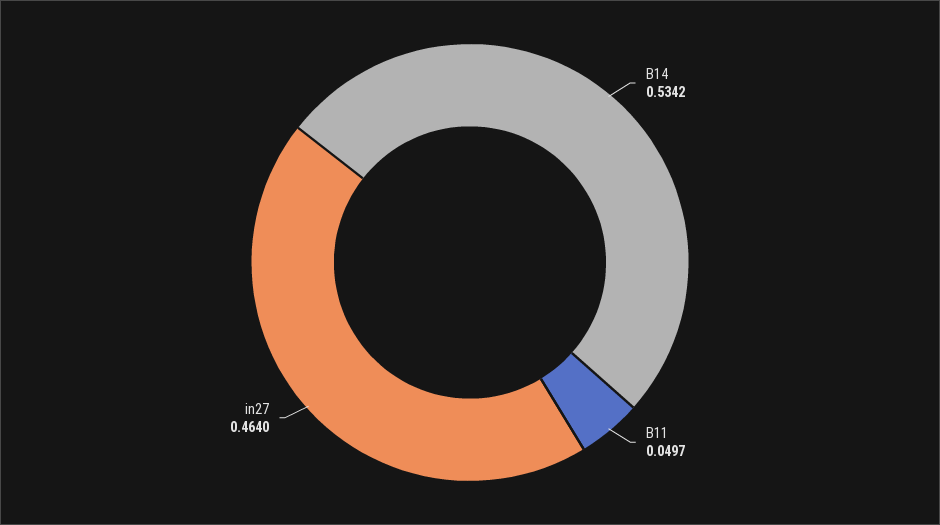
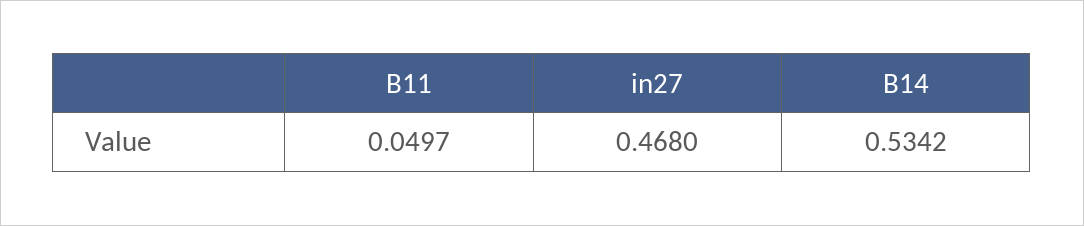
in27: 0.464 -> 0.468

